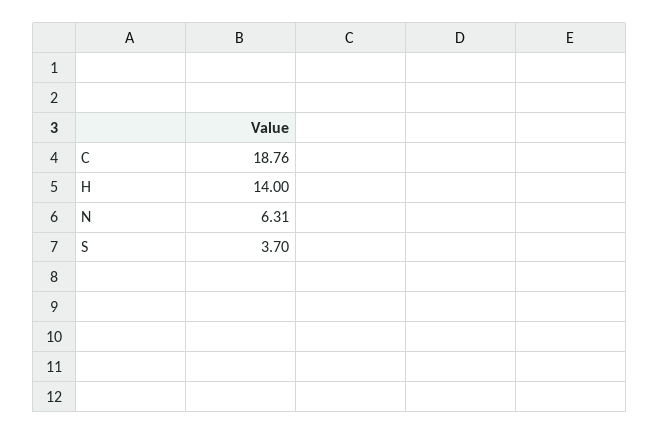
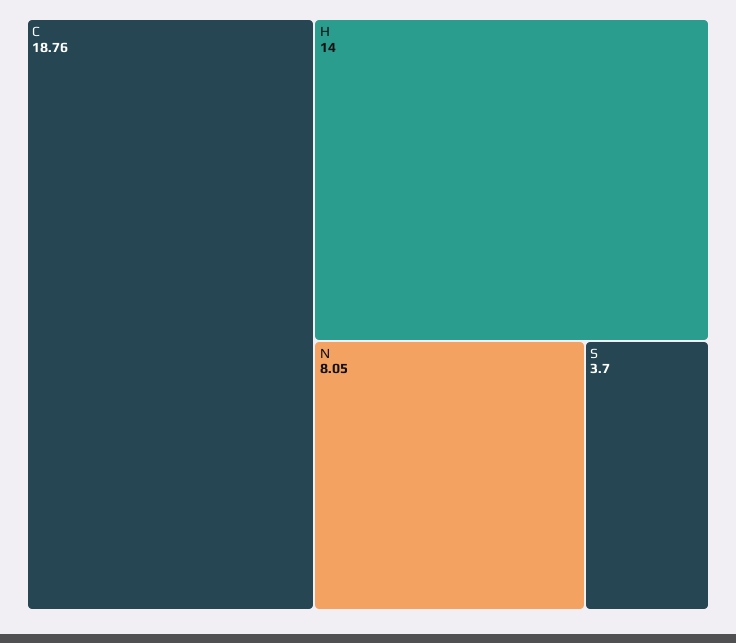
N: 6.31 -> 8.05

